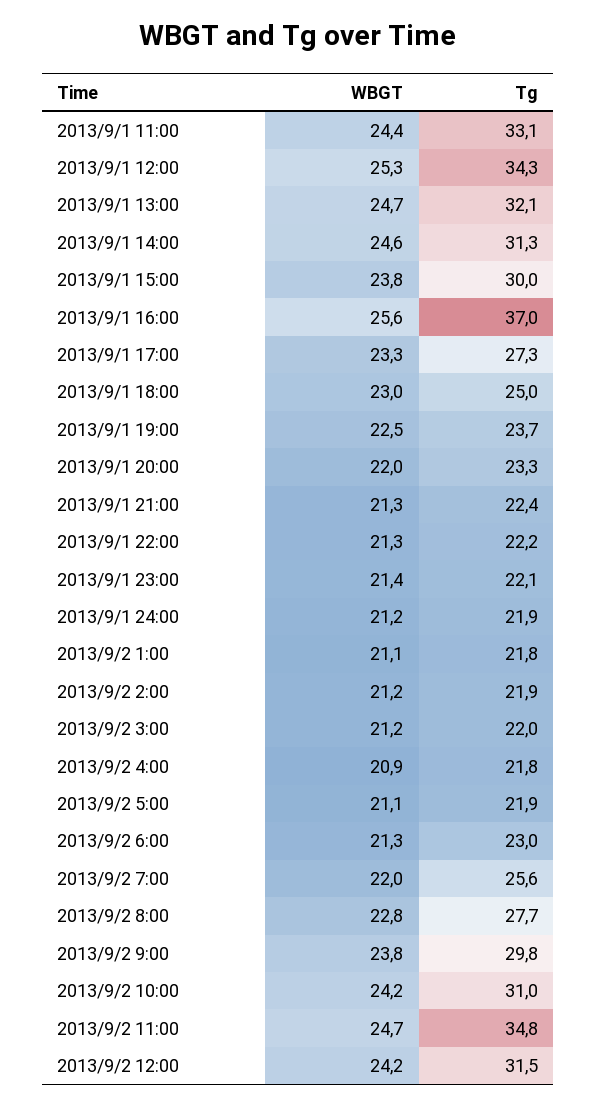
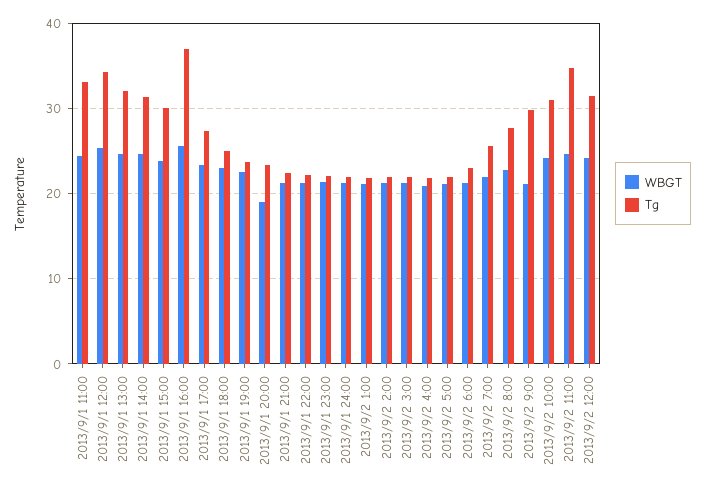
WBGT, 2013/9/1 20:00: 22 -> 19
WBGT, 2013/9/2 9:00: 23.8 -> 21

